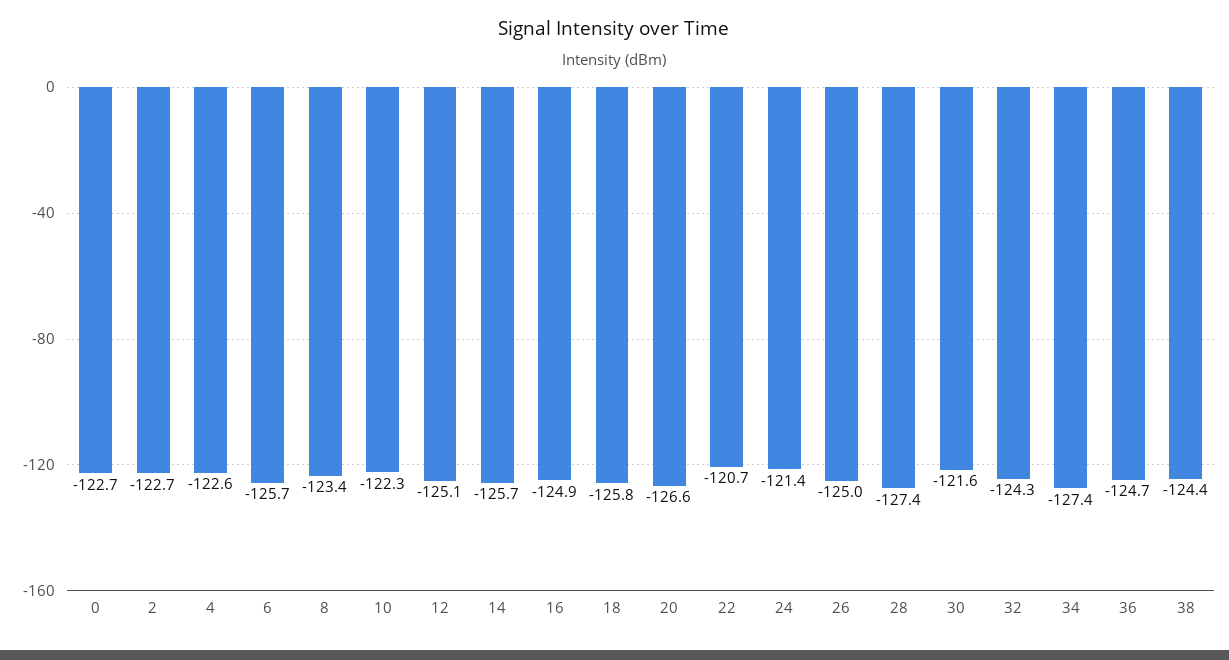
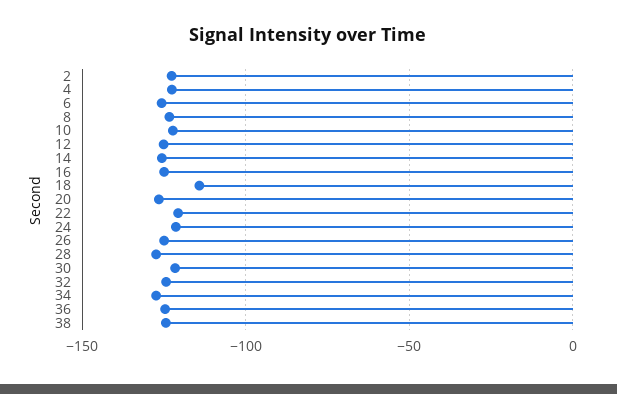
0: -122.7 -> none
18: -125.8 -> -115

